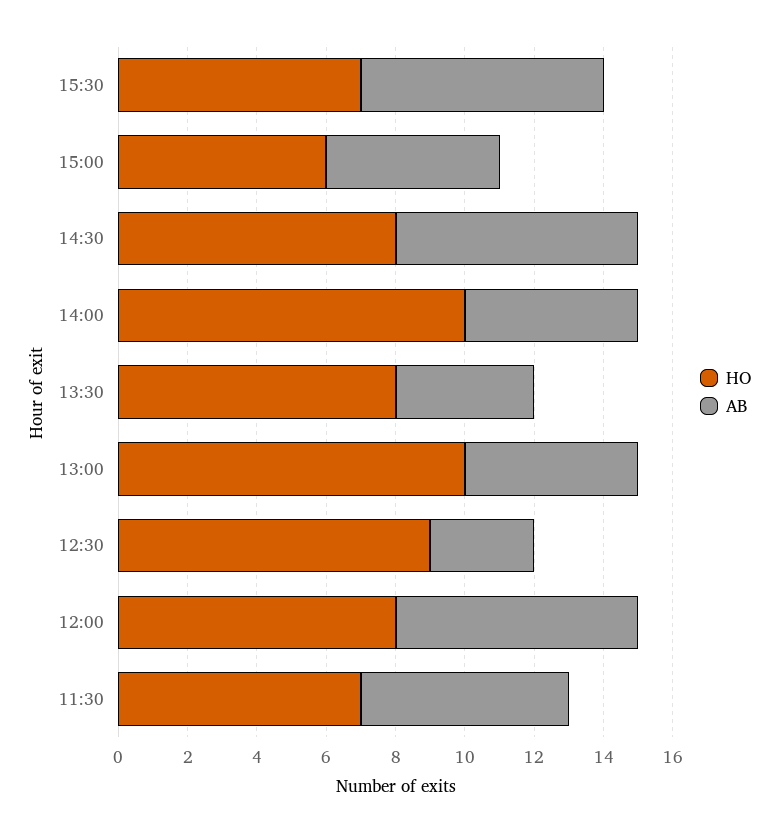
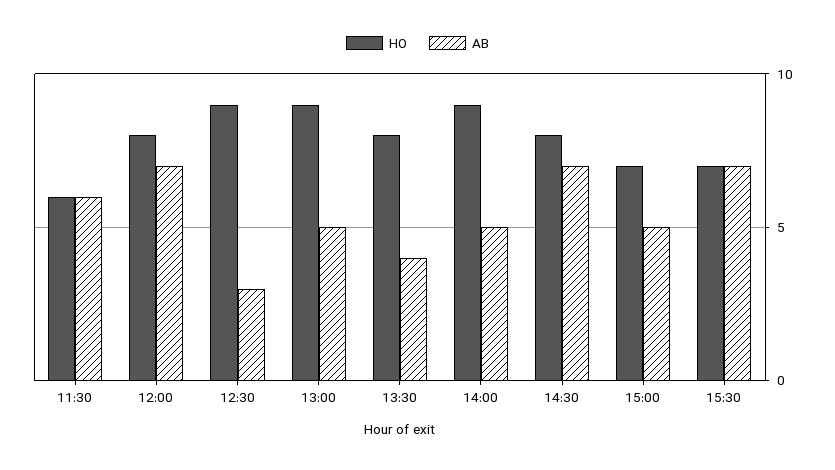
HO, 15:00: 6 -> 7
HO, 14:00: 10 -> 9
HO, 13:00: 10 -> 9
HO, 11:30: 7 -> 6

